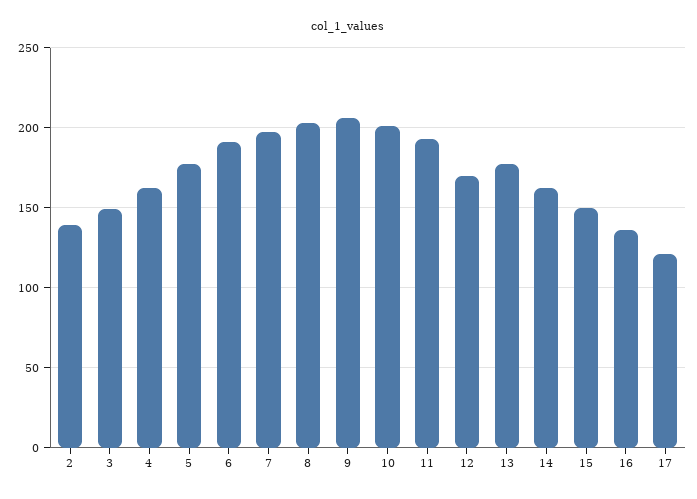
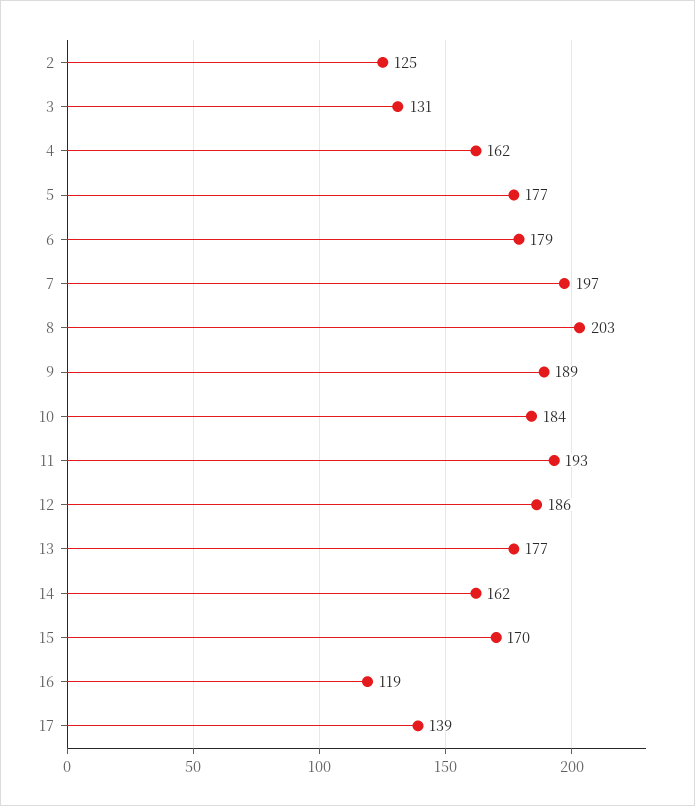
2: 140 -> 125
3: 150 -> 131
6: 190 -> 179
9: 205 -> 189
10: 200 -> 184
12: 170 -> 186
15: 150 -> 170
16: 135 -> 119
17: 120 -> 139

